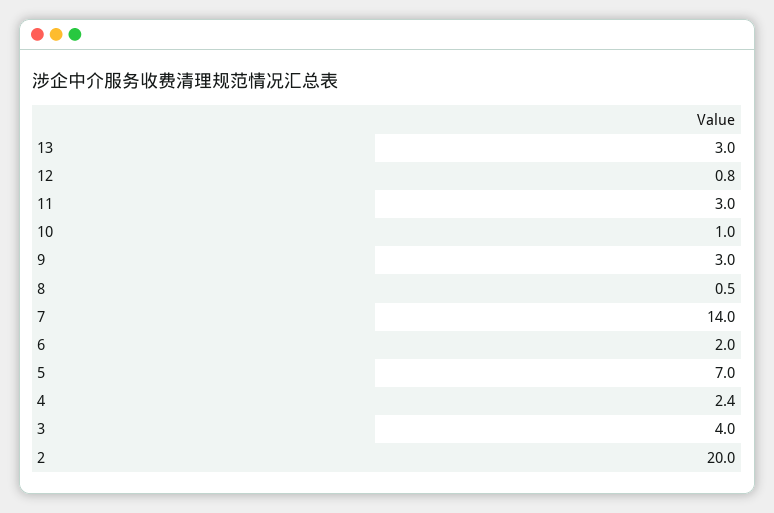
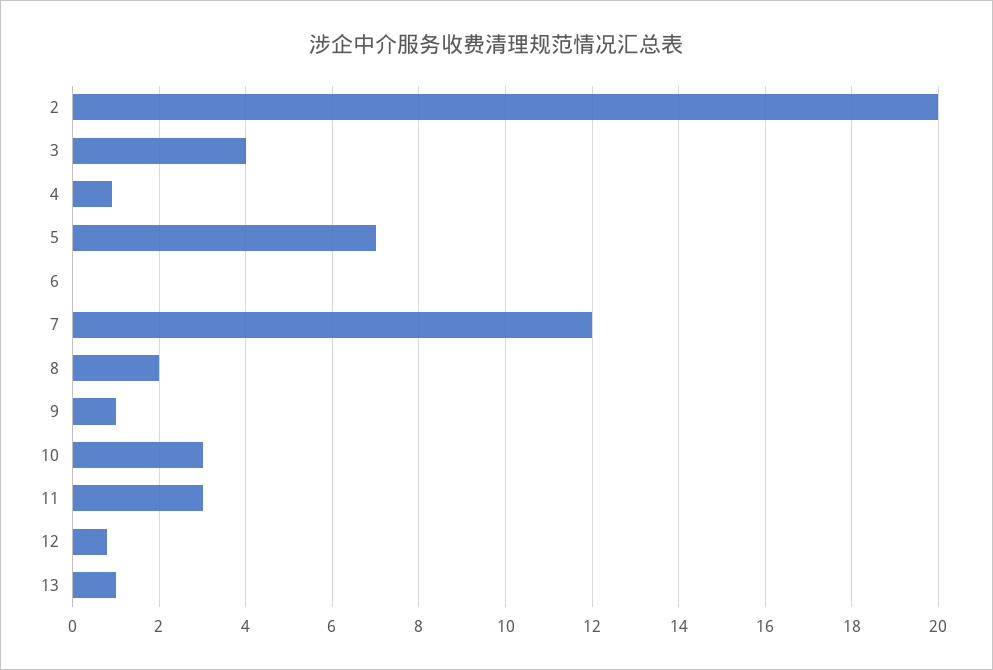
13: 3 -> 1
10: 1 -> 3
9: 3 -> 1
8: 0.5 -> 2
7: 14 -> 12
6: 2 -> 0
4: 2.4 -> 1

